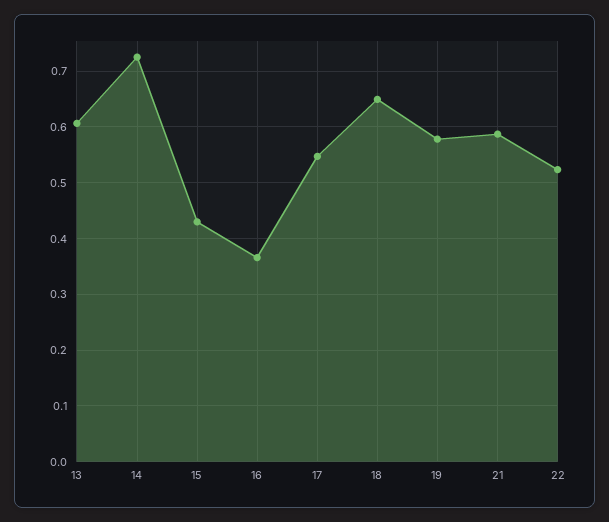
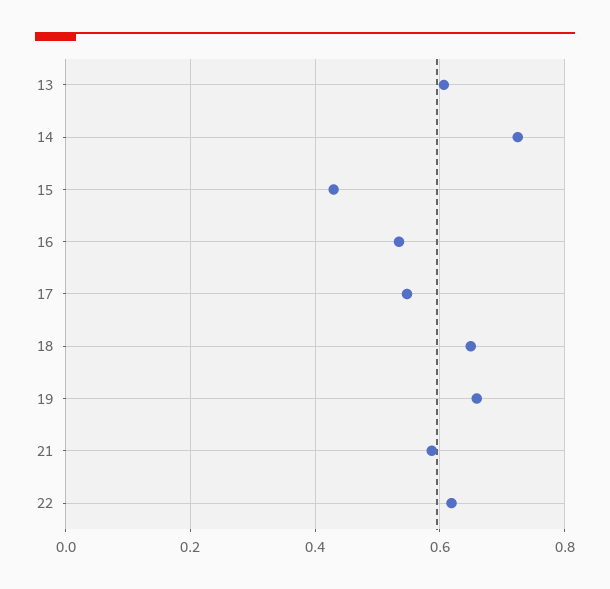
16: 0.36 -> 0.54
19: 0.58 -> 0.66
22: 0.52 -> 0.62

